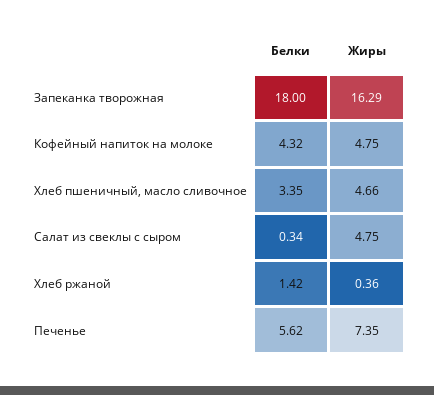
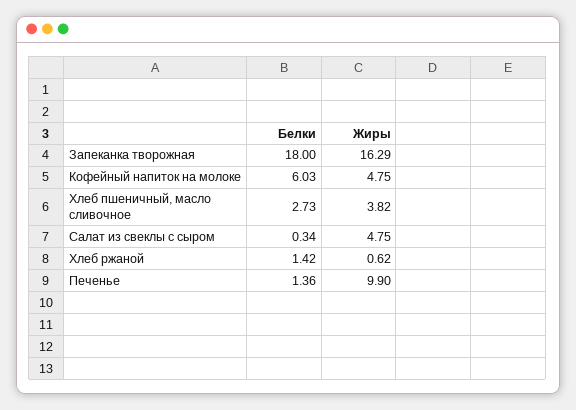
Белки, Кофейный напиток на молоке: 4.32 -> 6.03
Белки, Хлеб пшеничный, масло сливочное: 3.35 -> 2.73
Жиры, Хлеб пшеничный, масло сливочное: 4.66 -> 3.82
Жиры, Хлеб ржаной: 0.36 -> 0.62
Белки, Печенье: 5.62 -> 1.36
Жиры, Печенье: 7.35 -> 9.9

